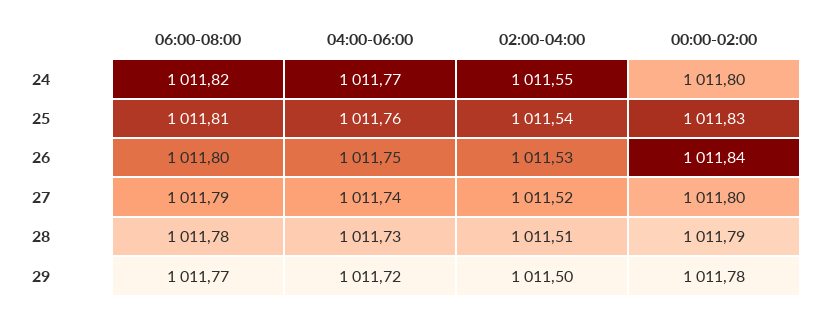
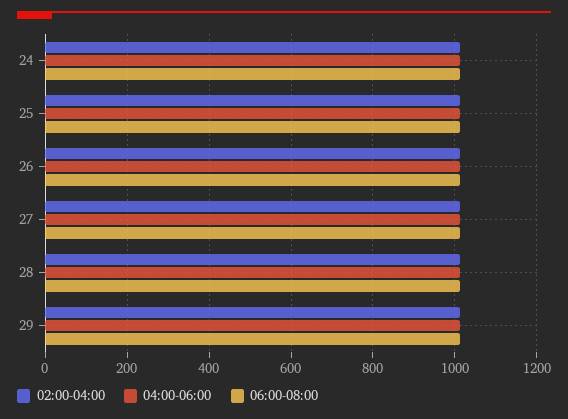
00:00-02:00, 24: 1011.8 -> none
00:00-02:00, 25: 1011.83 -> none
00:00-02:00, 26: 1011.84 -> none
00:00-02:00, 27: 1011.8 -> none
00:00-02:00, 28: 1011.79 -> none
00:00-02:00, 29: 1011.78 -> none

